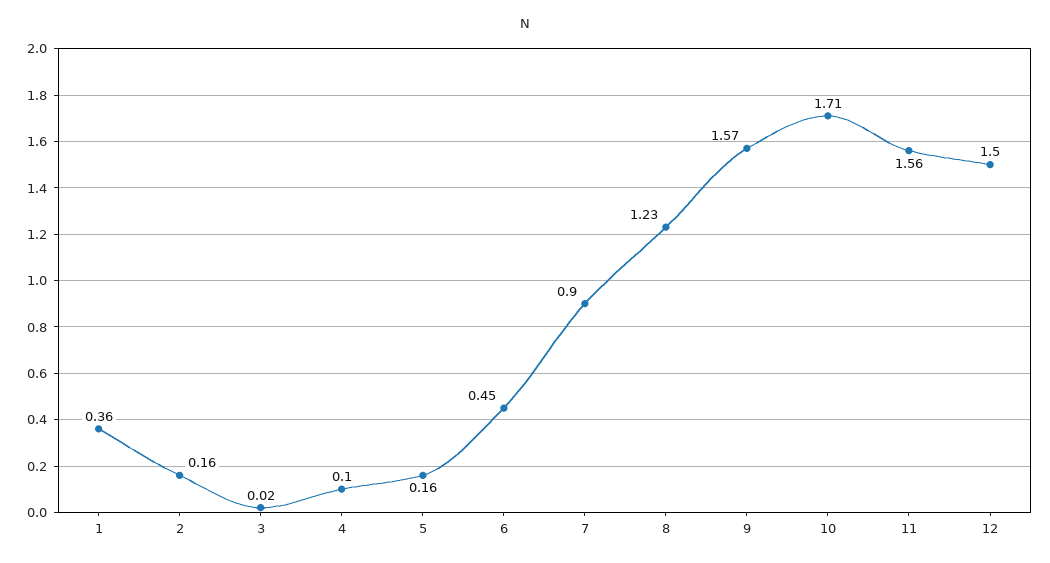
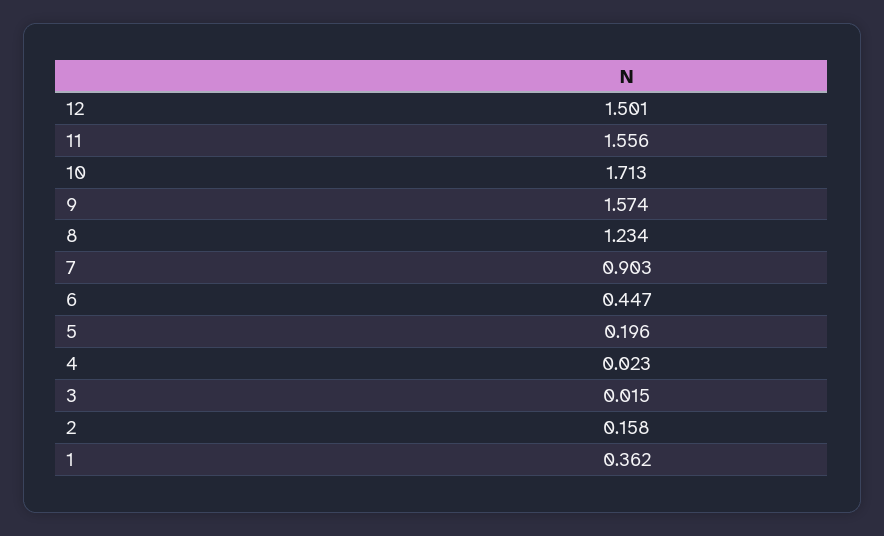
4: 0.1 -> 0.023
5: 0.16 -> 0.196

